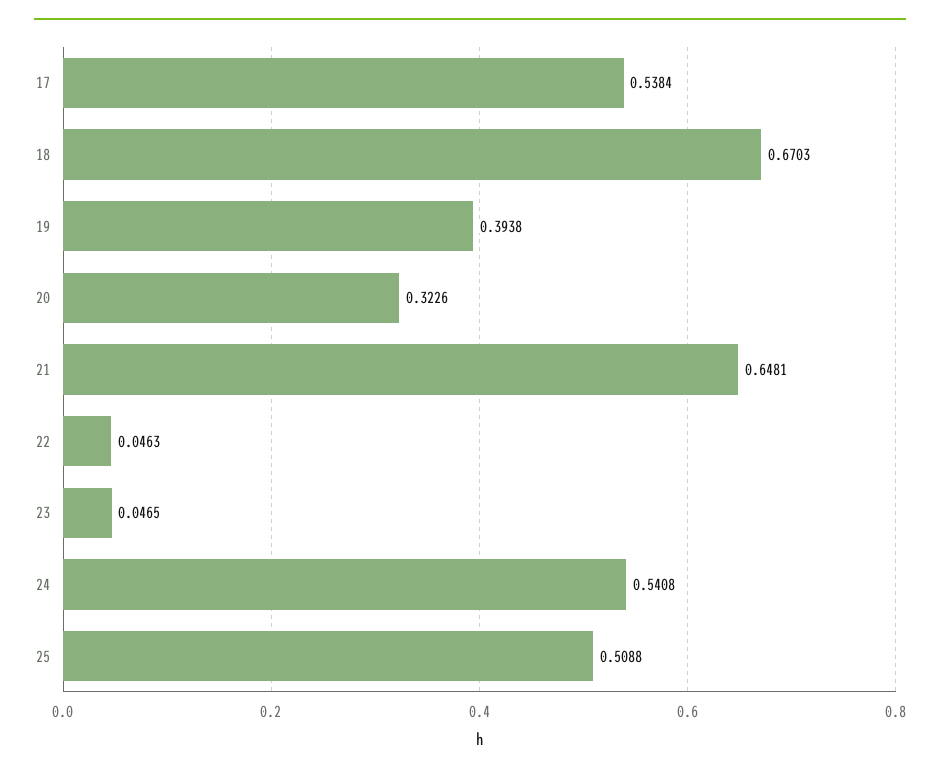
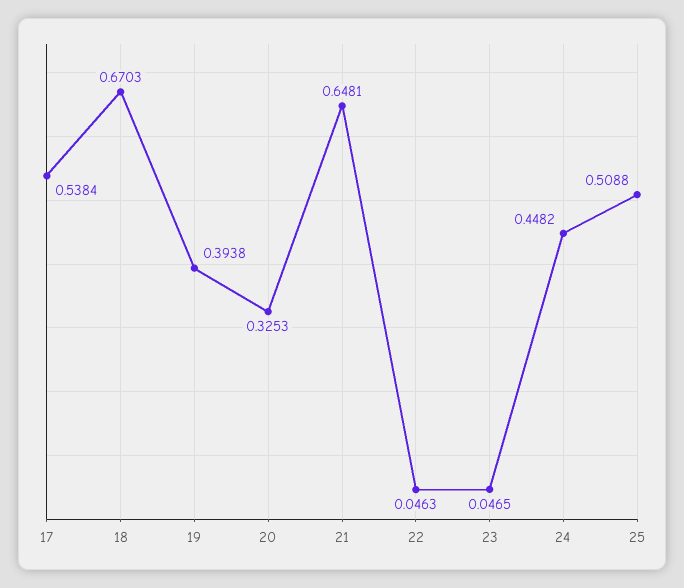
20: 0.3226 -> 0.3253
24: 0.5408 -> 0.4482

